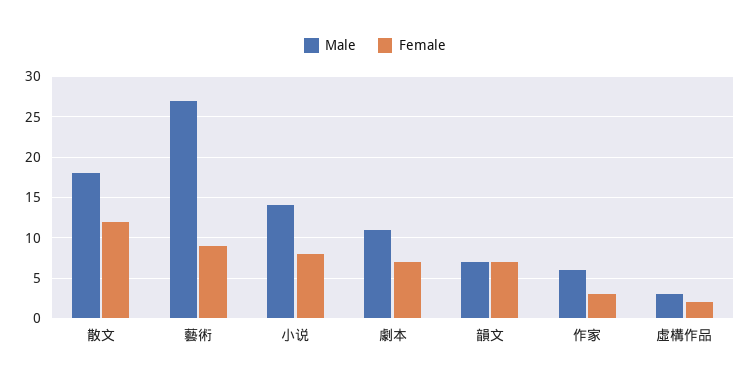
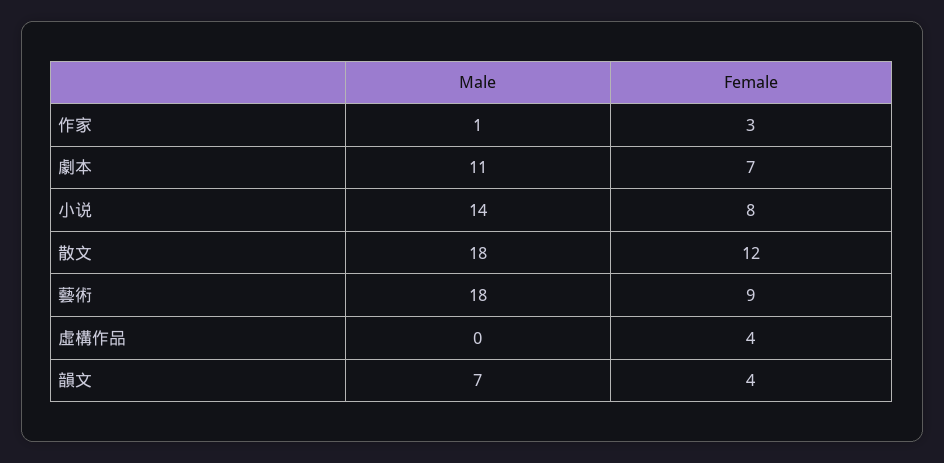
Male, 藝術: 27 -> 18
Female, 韻文: 7 -> 4
Male, 作家: 6 -> 1
Male, 虛構作品: 3 -> 0
Female, 虛構作品: 2 -> 4

